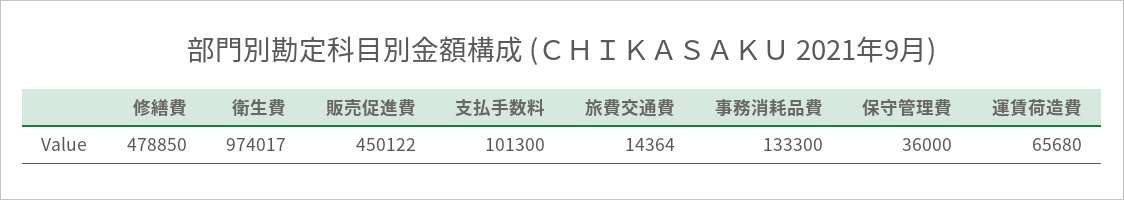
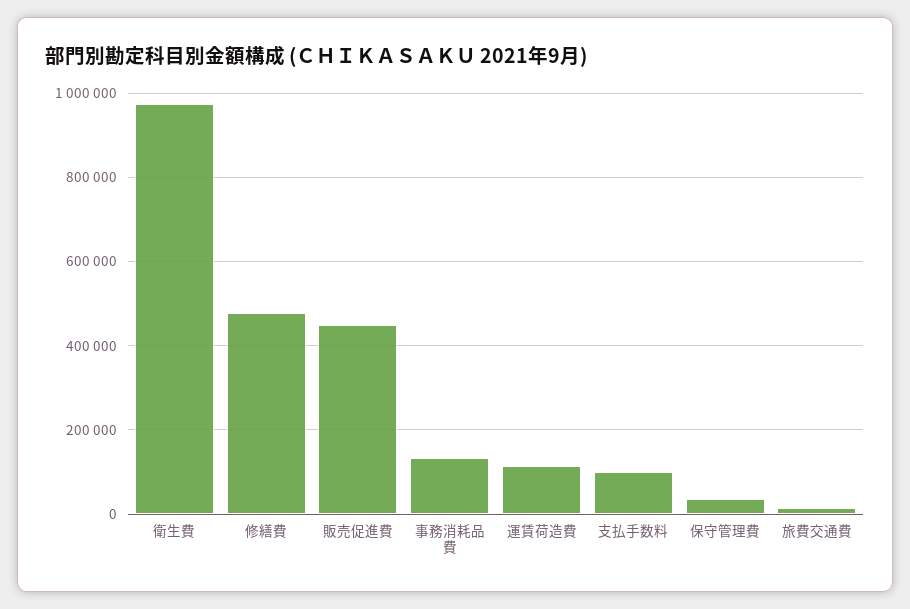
運賃荷造費: 65680 -> 120000

